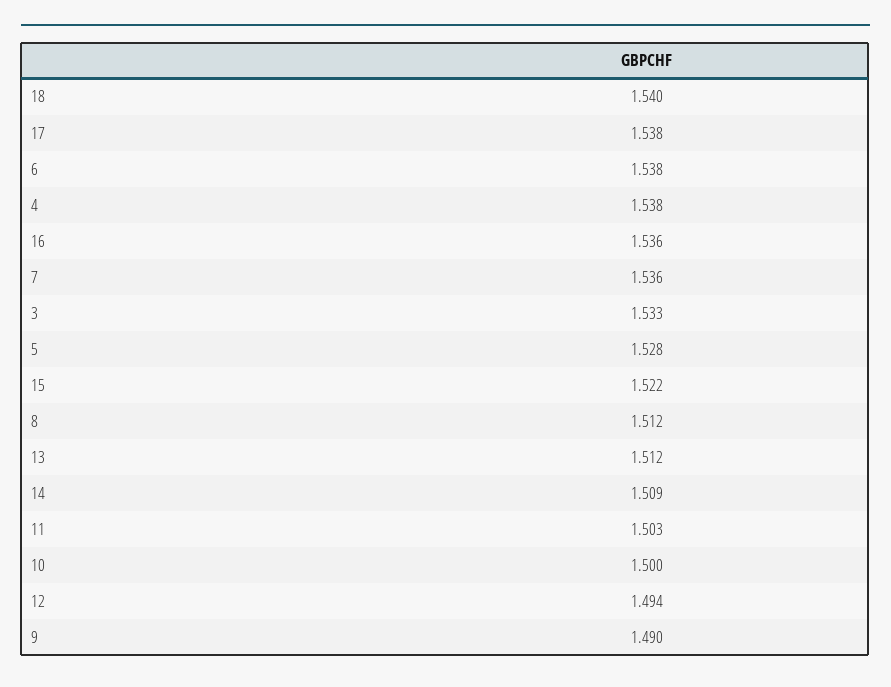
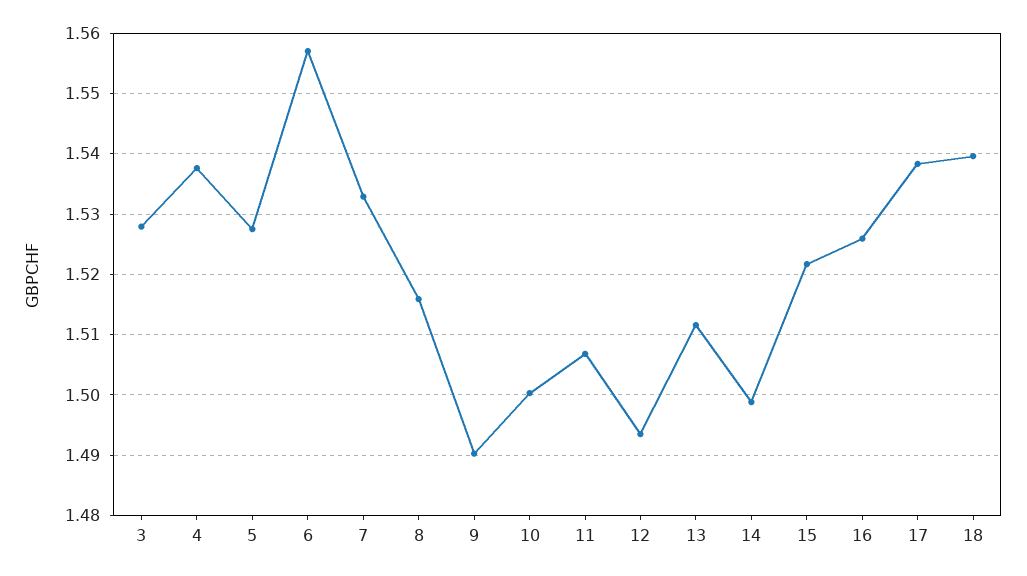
6: 1.538 -> 1.557
16: 1.536 -> 1.526
7: 1.536 -> 1.533
3: 1.533 -> 1.528
8: 1.512 -> 1.516
14: 1.509 -> 1.499
11: 1.503 -> 1.507

